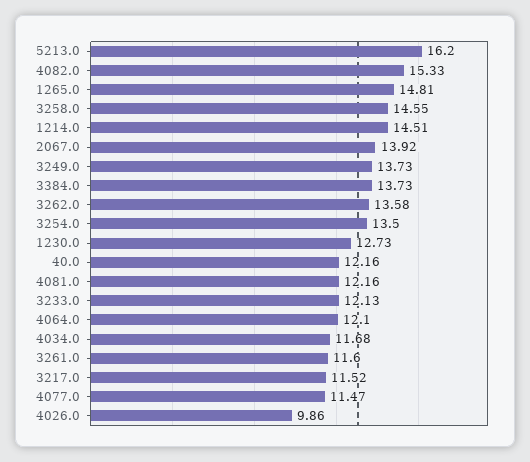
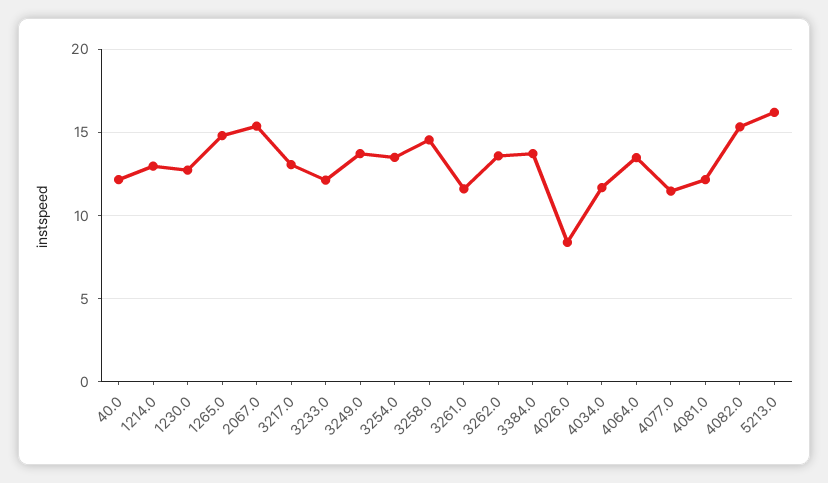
1214.0: 14.51 -> 13
2067.0: 13.92 -> 15.5
4064.0: 12.1 -> 13.5
3217.0: 11.52 -> 13
4026.0: 9.86 -> 8.5

